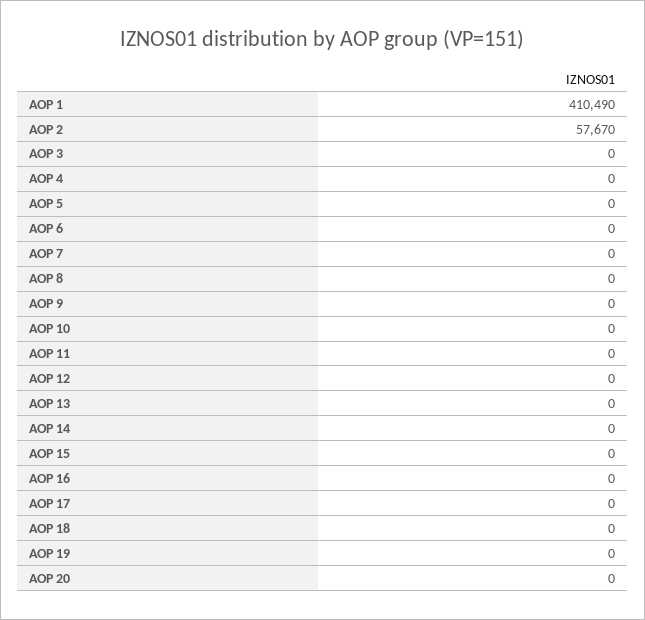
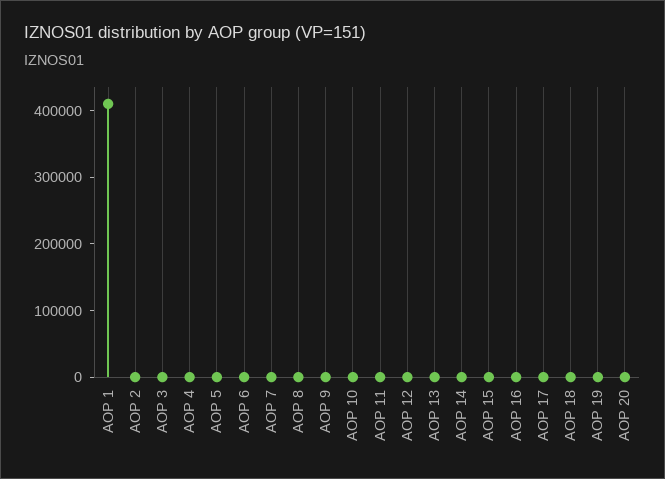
AOP 2: 57670 -> 0

